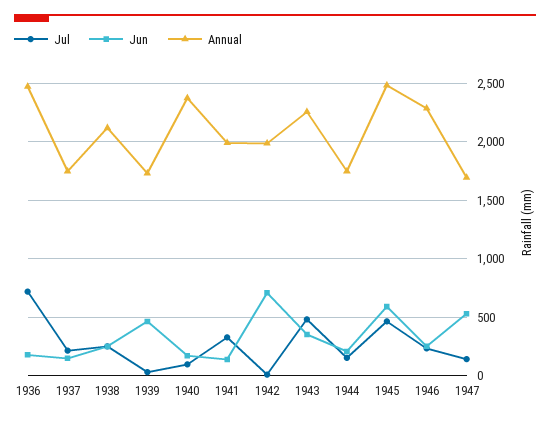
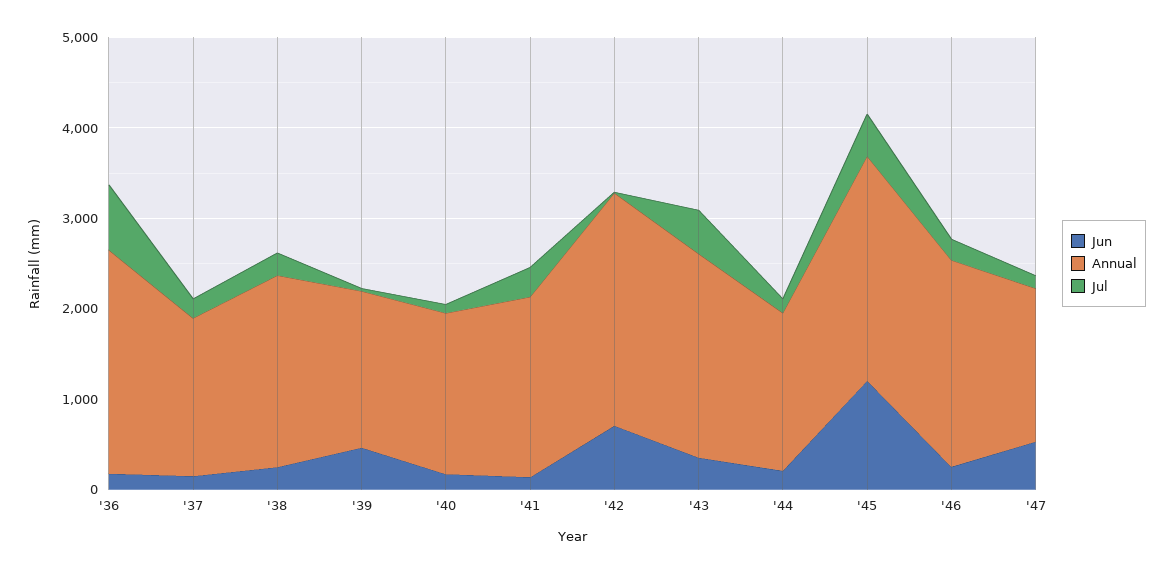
Annual, 1940: 2400 -> 1800
Annual, 1942: 2000 -> 2600
Jun, 1945: 600 -> 1200

